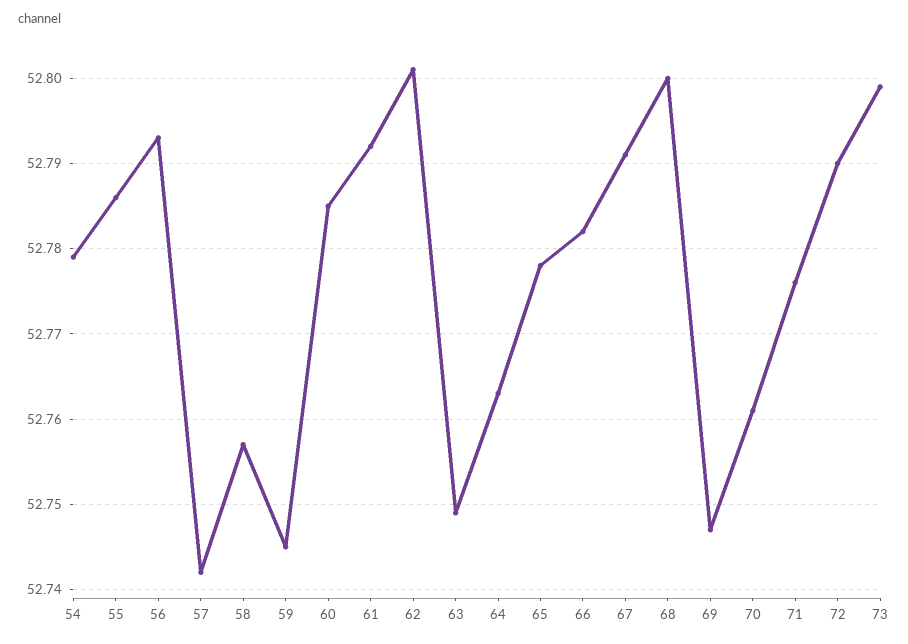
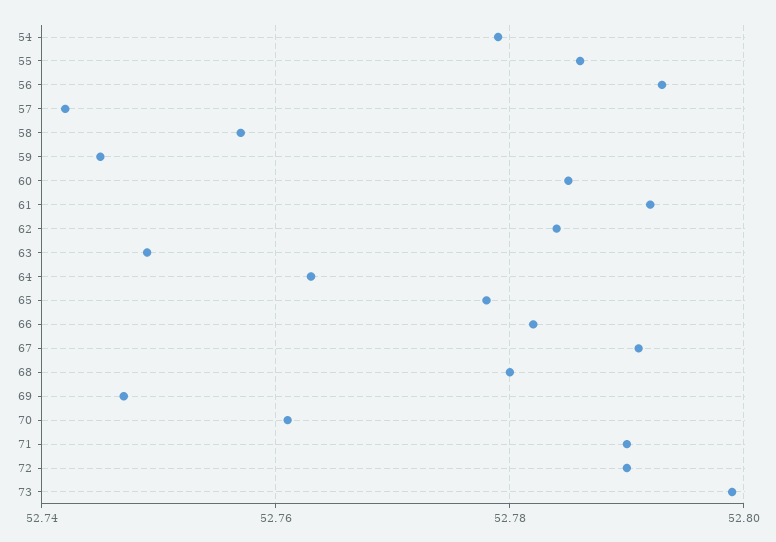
62: 52.801 -> 52.785
68: 52.8 -> 52.78
71: 52.776 -> 52.79

